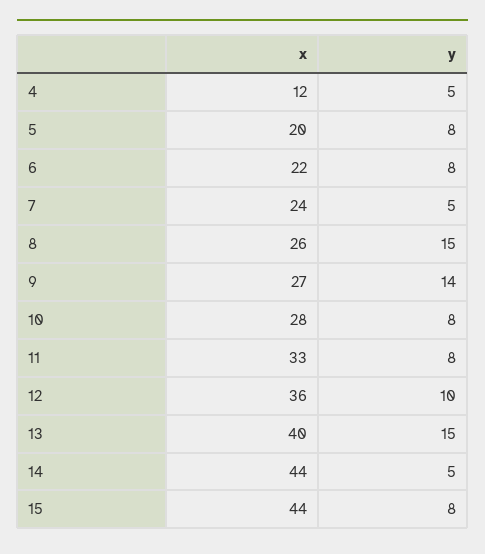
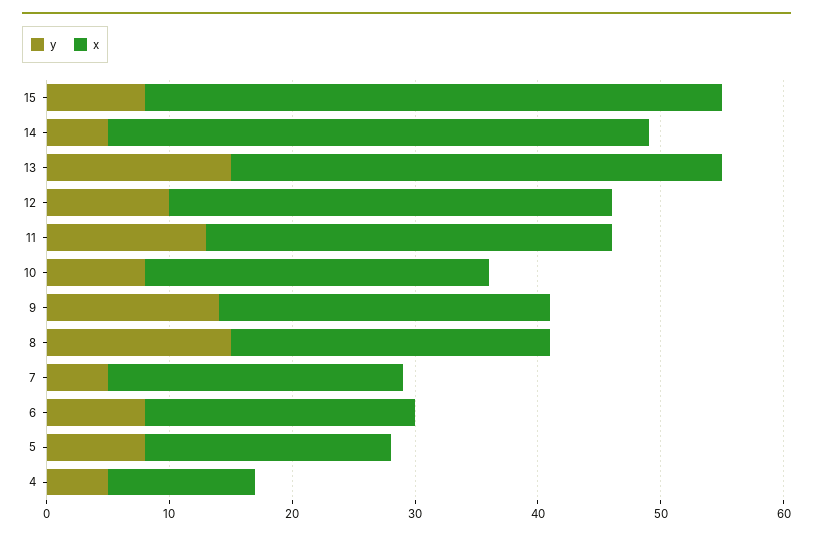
y, 11: 8 -> 13
x, 15: 44 -> 47

